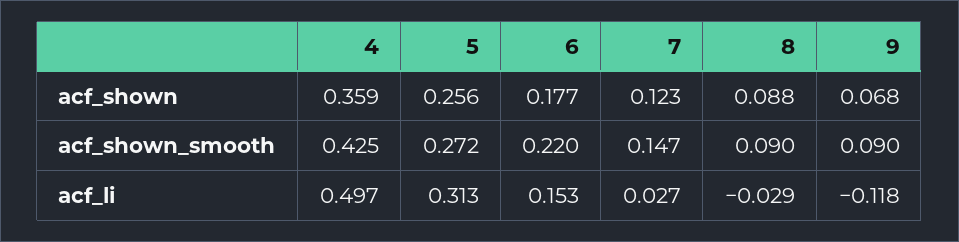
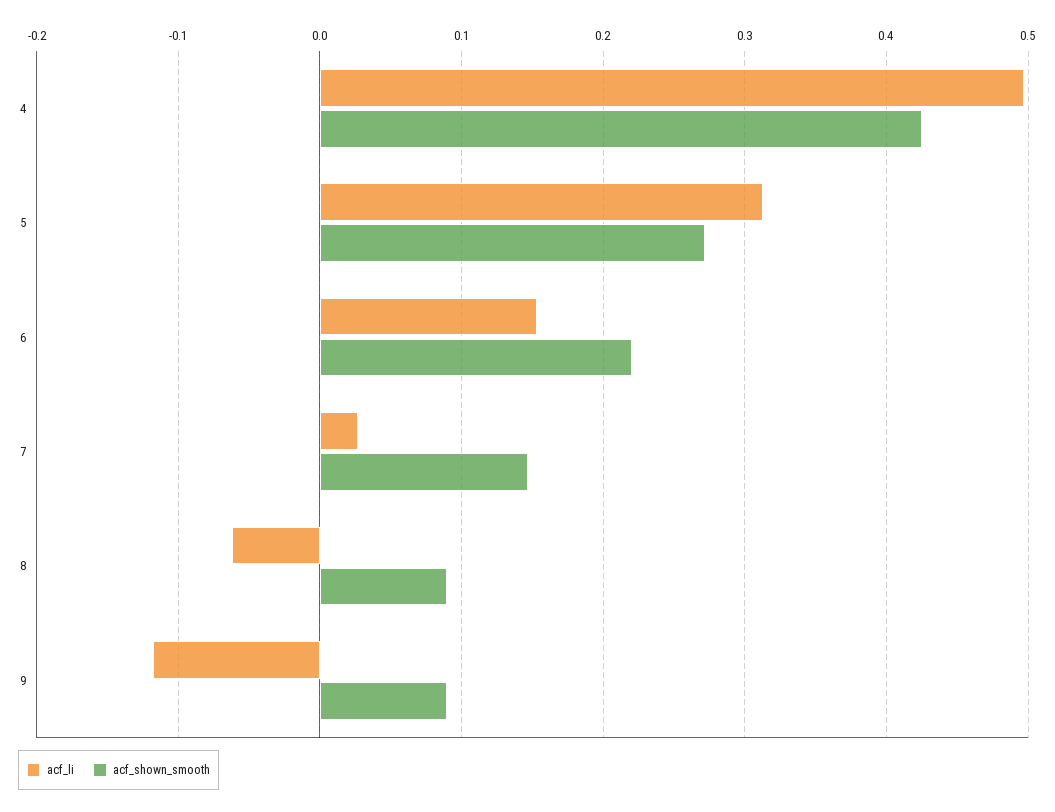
acf_shown, 4: 0.359 -> none
acf_shown, 5: 0.256 -> none
acf_shown, 6: 0.177 -> none
acf_shown, 7: 0.123 -> none
acf_shown, 8: 0.088 -> none
acf_shown, 9: 0.068 -> none
acf_li, 8: -0.029 -> -0.06

